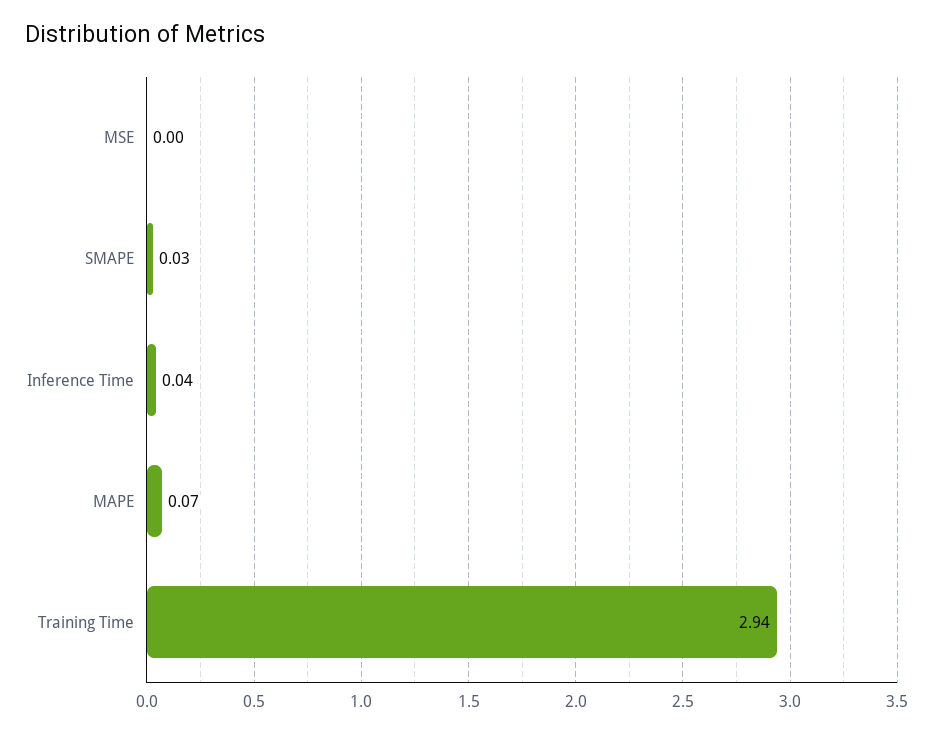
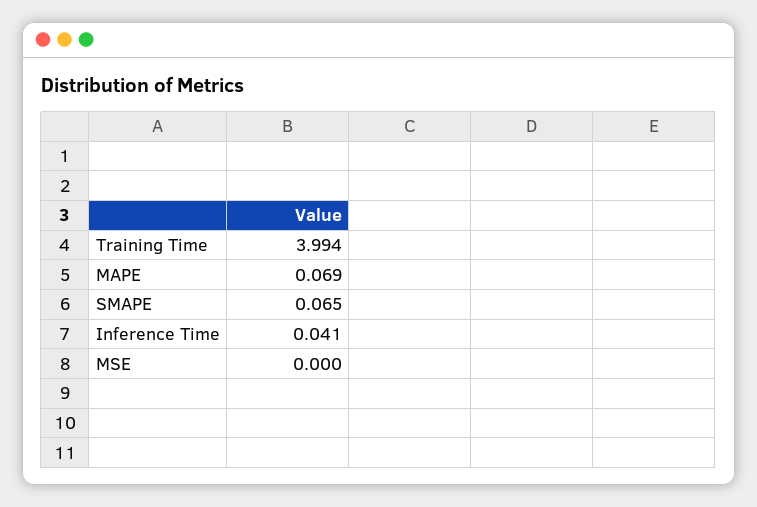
SMAPE: 0.03 -> 0.065
Training Time: 2.94 -> 3.994

